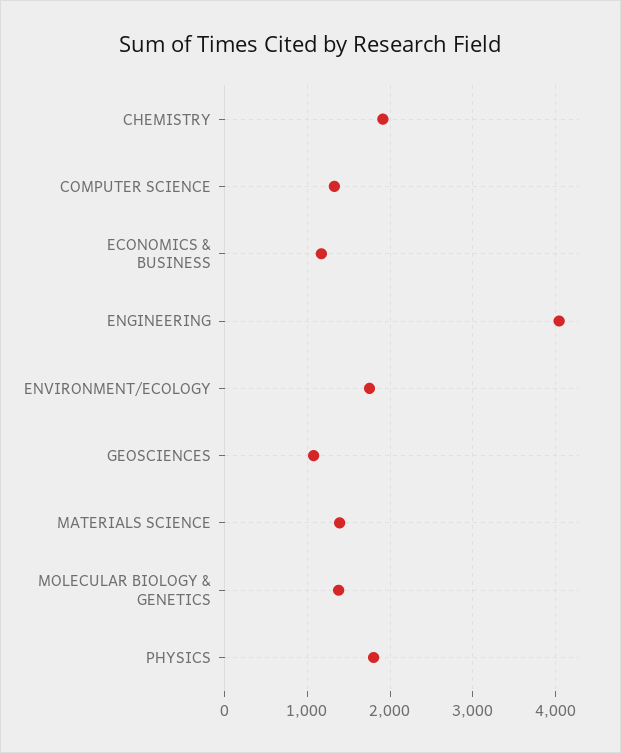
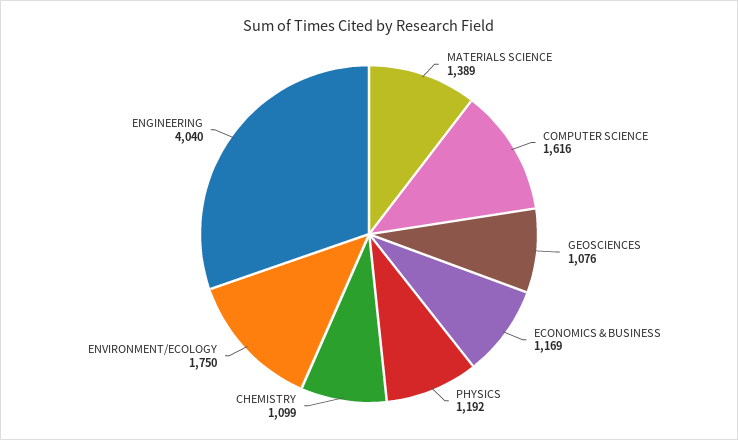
CHEMISTRY: 1900 -> 1099
COMPUTER SCIENCE: 1300 -> 1616
MOLECULAR BIOLOGY & GENETICS: 1400 -> none
PHYSICS: 1800 -> 1192

